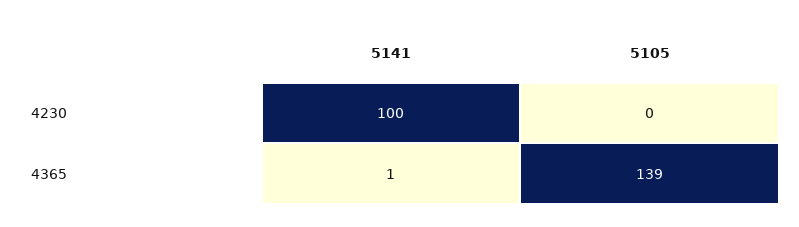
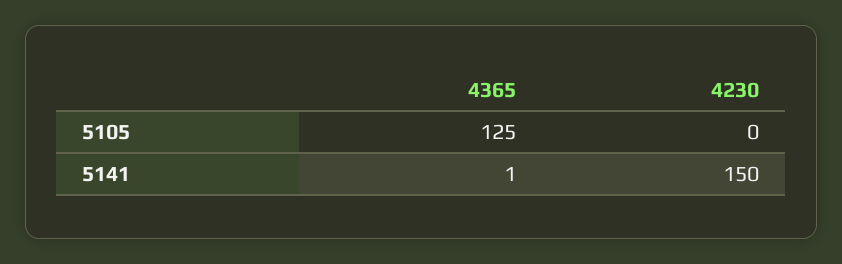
5141, 4230: 100 -> 150
5105, 4365: 139 -> 125

